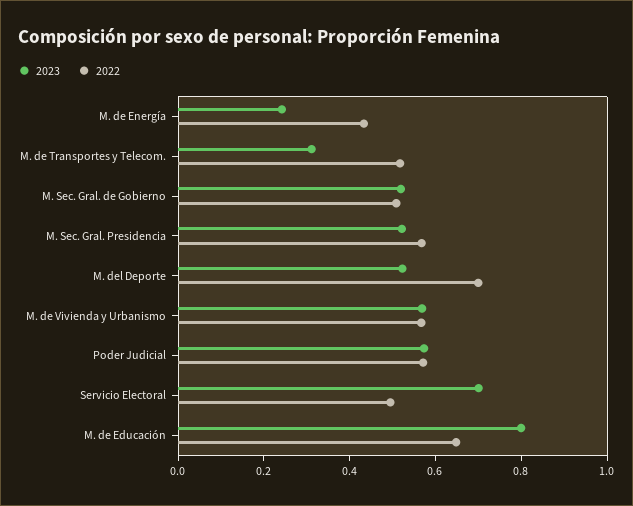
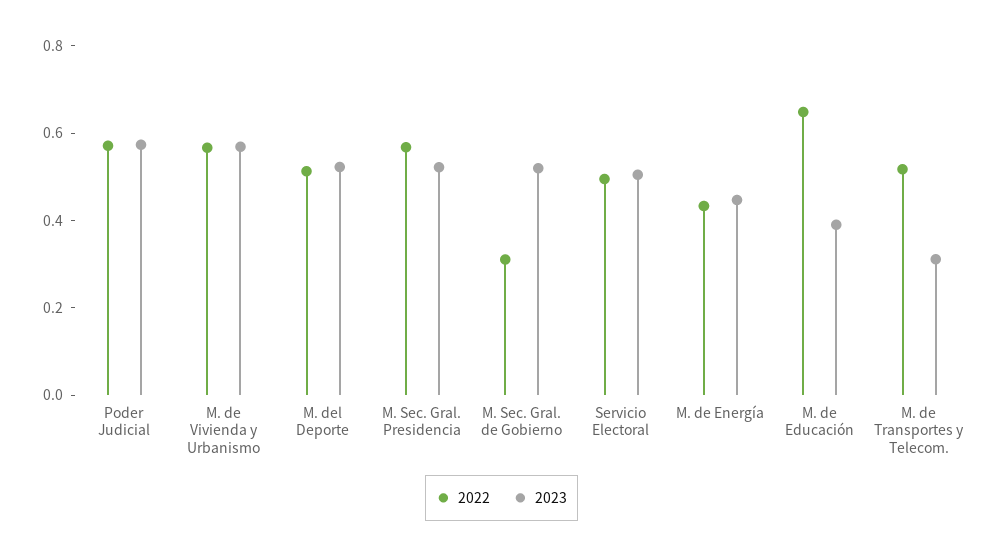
2023, M. de Energía: 0.25 -> 0.45
2022, M. Sec. Gral. de Gobierno: 0.5 -> 0.3
2022, M. del Deporte: 0.7 -> 0.5
2023, Servicio Electoral: 0.7 -> 0.5
2023, M. de Educación: 0.8 -> 0.4

